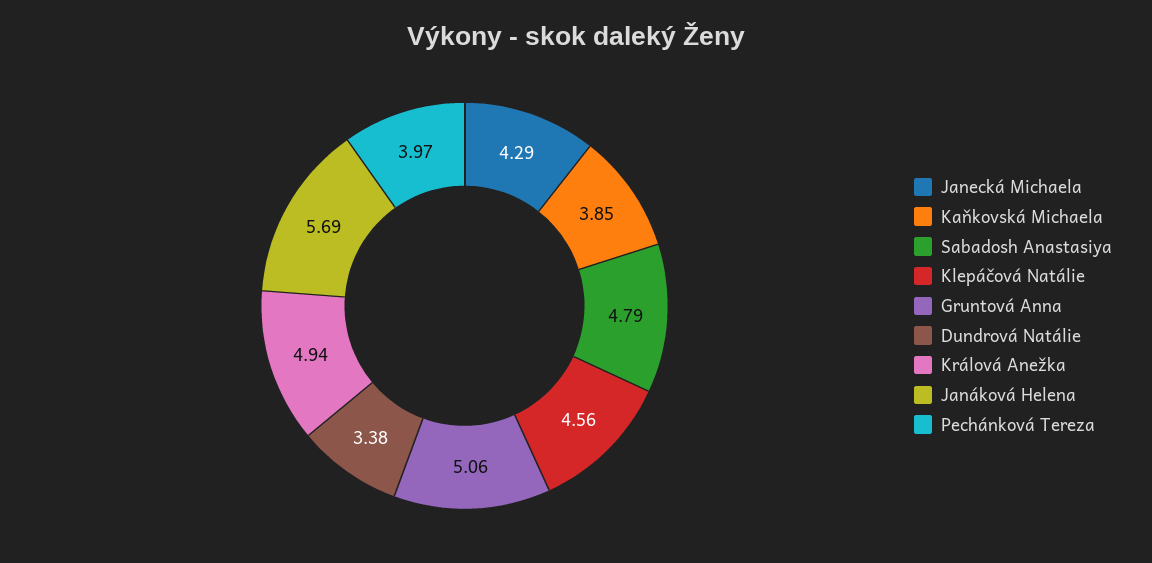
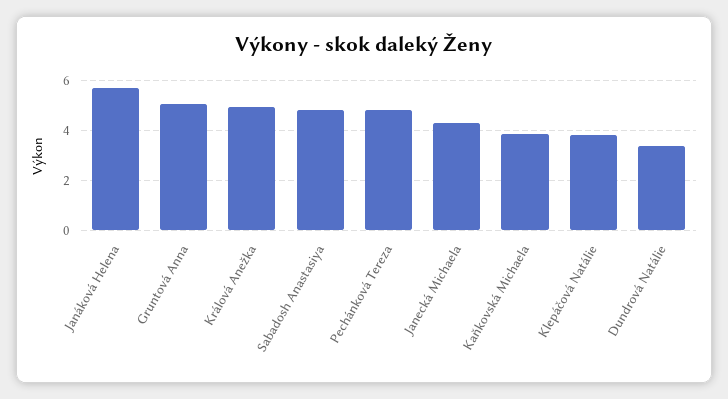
Klepáčová Natálie: 4.56 -> 3.75
Pechánková Tereza: 3.97 -> 4.75

